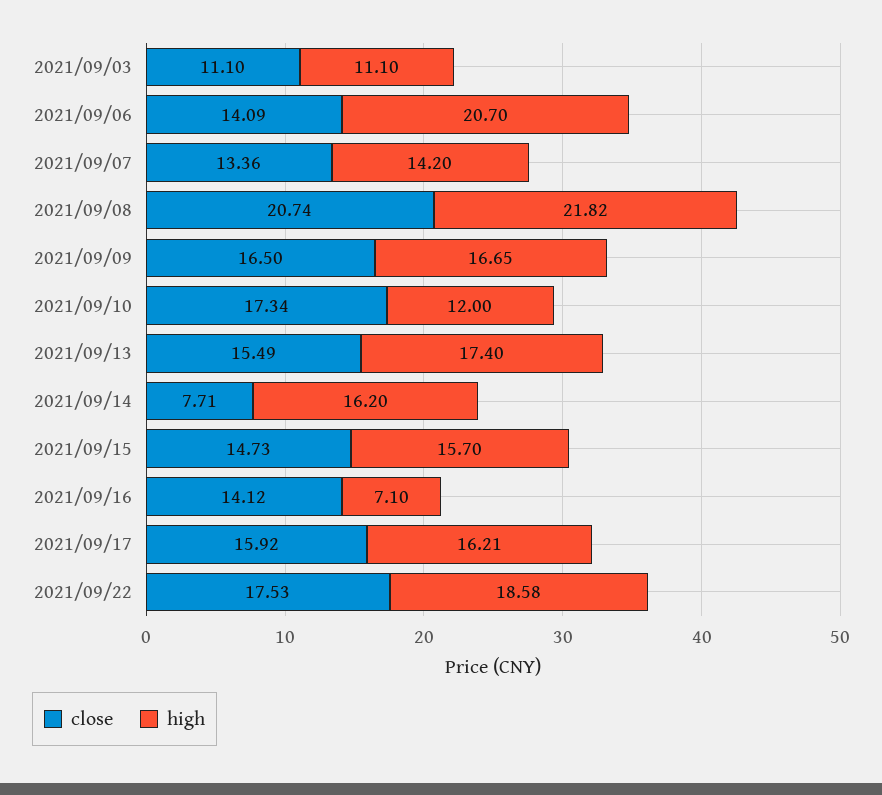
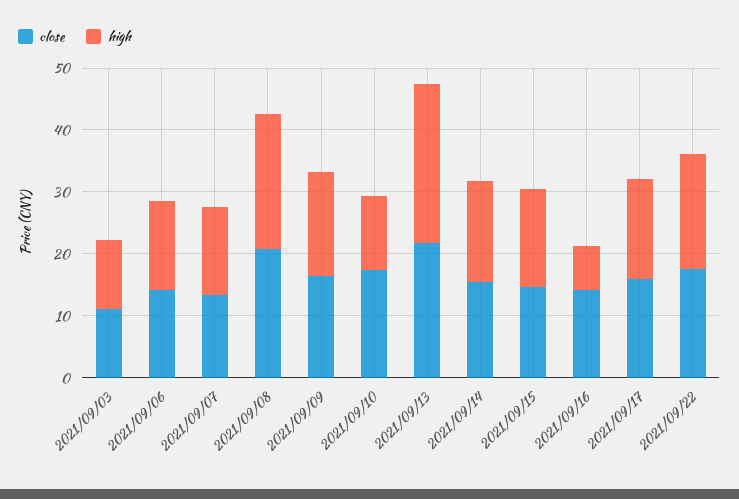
high, 2021/09/06: 20.7 -> 14
close, 2021/09/13: 15.49 -> 22
high, 2021/09/13: 17.4 -> 26
close, 2021/09/14: 7.71 -> 16

